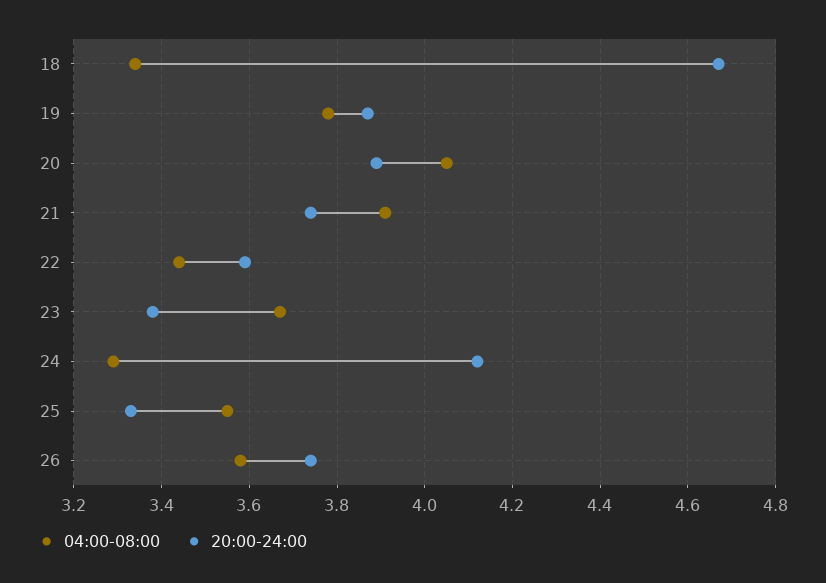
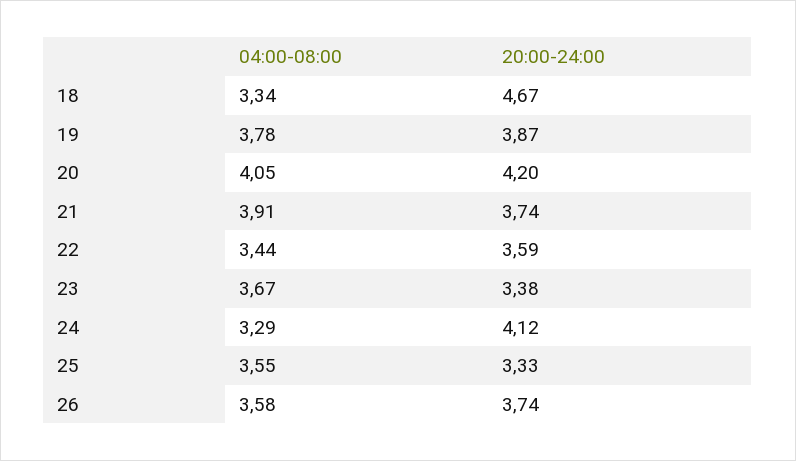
20:00-24:00, 20: 3.9 -> 4.2

